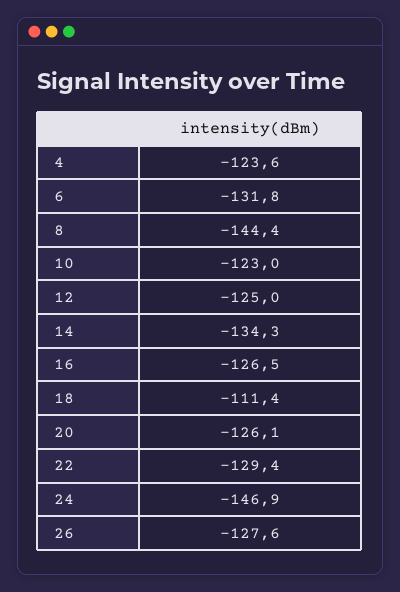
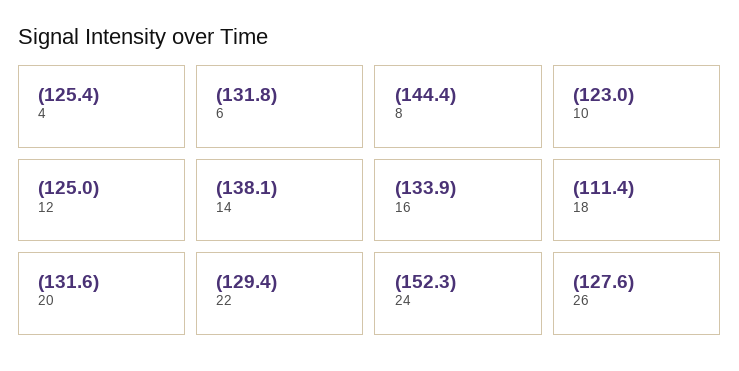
4: -123.6 -> -125.4
14: -134.3 -> -138.1
16: -126.5 -> -133.9
20: -126.1 -> -131.6
24: -146.9 -> -152.3

